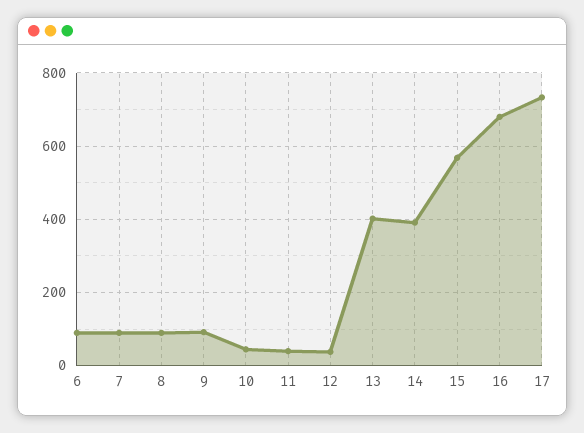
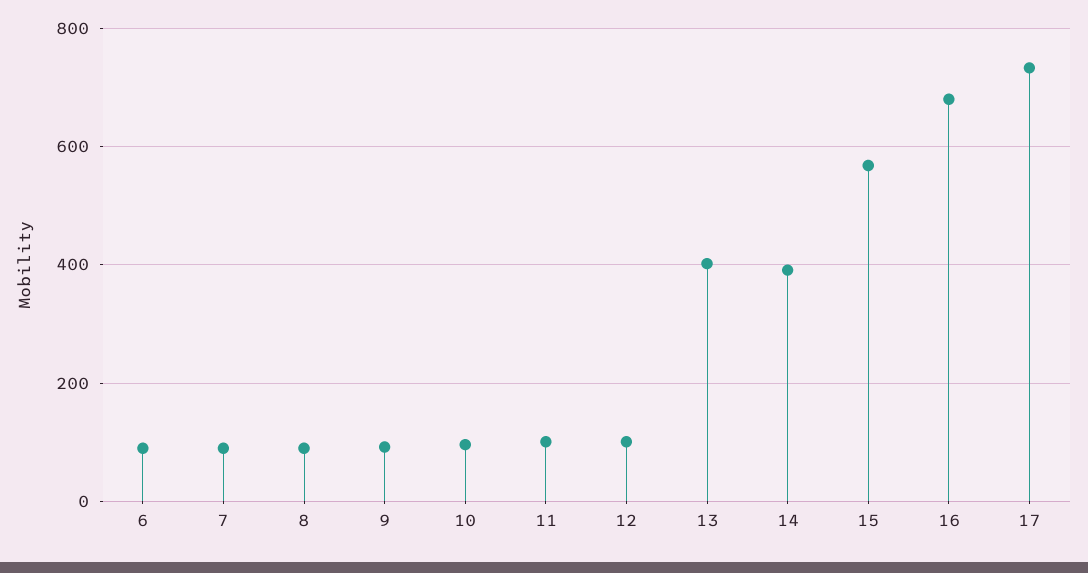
10: 40 -> 100
11: 40 -> 100
12: 40 -> 100

